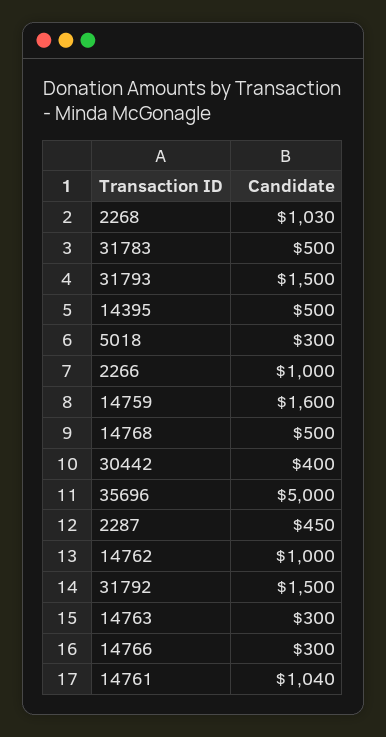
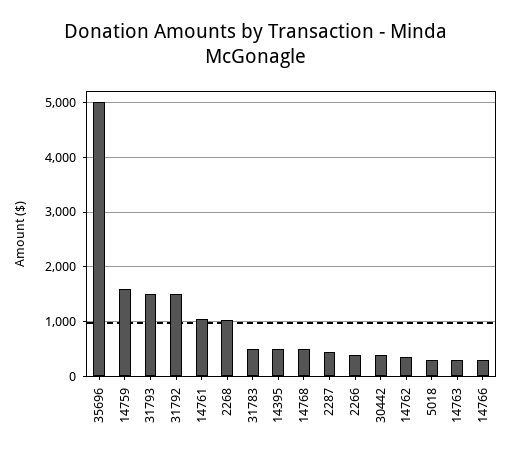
2266: 1000 -> 400
14762: 1000 -> 400

